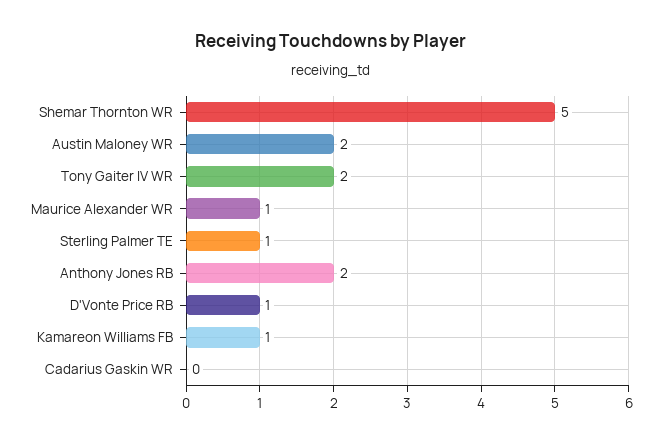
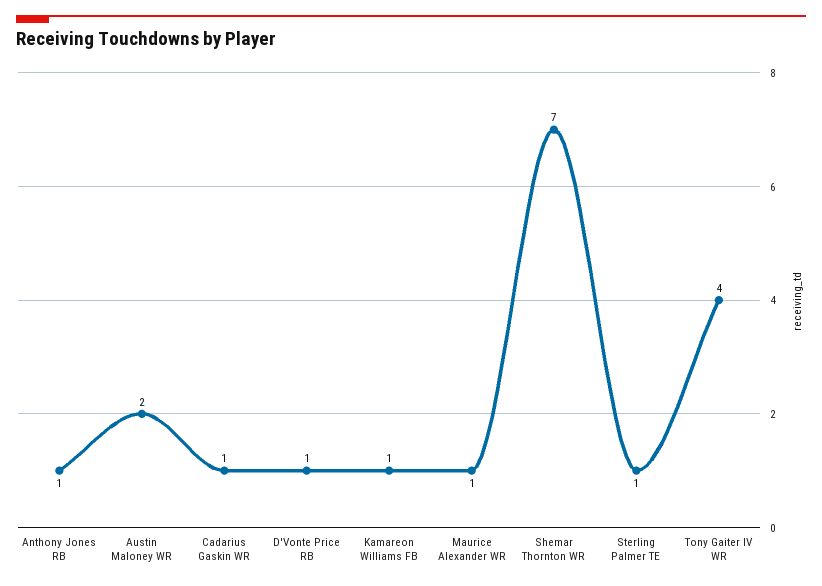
Shemar Thornton WR: 5 -> 7
Tony Gaiter IV WR: 2 -> 4
Anthony Jones RB: 2 -> 1
Cadarius Gaskin WR: 0 -> 1

